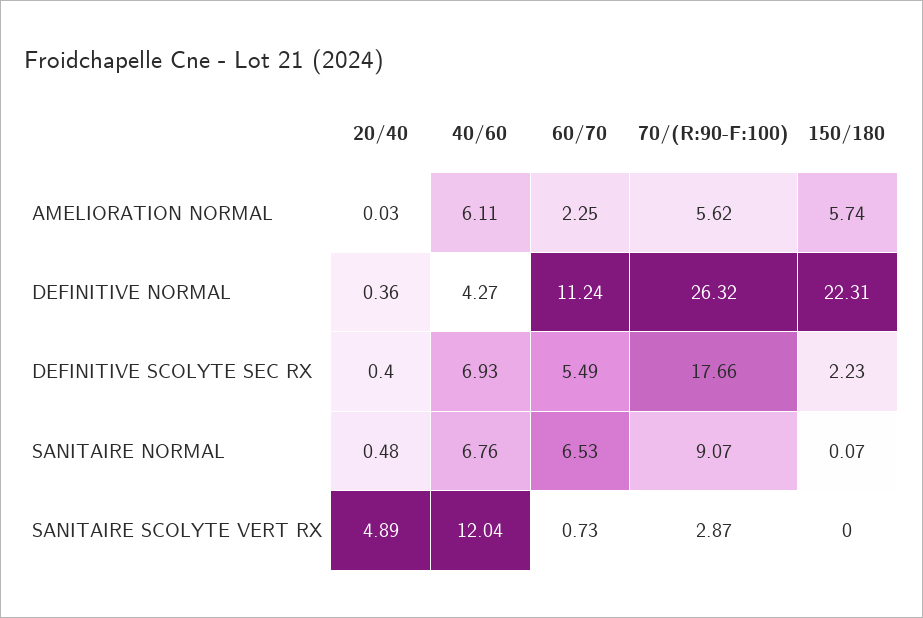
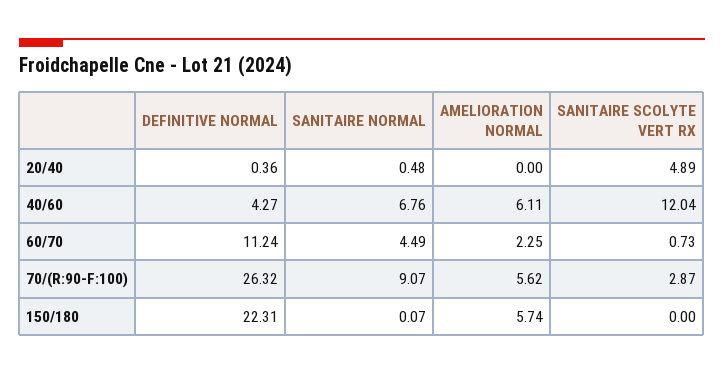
20/40, AMELIORATION NORMAL: 0.03 -> 0
20/40, DEFINITIVE SCOLYTE SEC RX: 0.4 -> none
40/60, DEFINITIVE SCOLYTE SEC RX: 6.93 -> none
60/70, DEFINITIVE SCOLYTE SEC RX: 5.49 -> none
70/(R:90-F:100), DEFINITIVE SCOLYTE SEC RX: 17.66 -> none
150/180, DEFINITIVE SCOLYTE SEC RX: 2.23 -> none
60/70, SANITAIRE NORMAL: 6.53 -> 4.49

